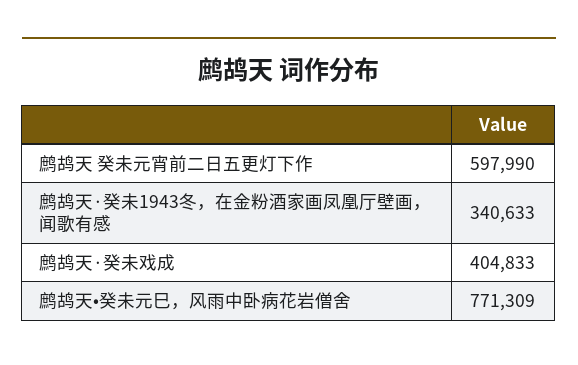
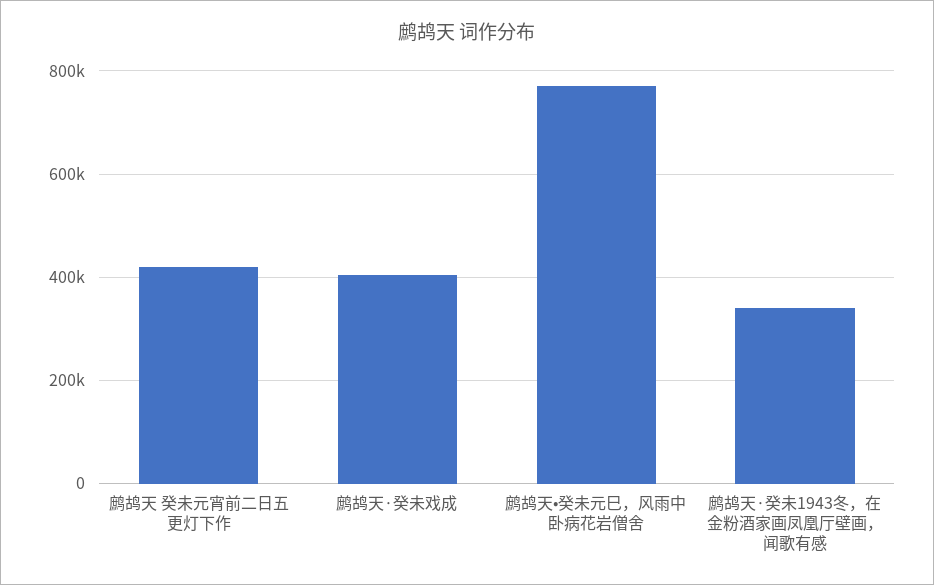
鹧鸪天 癸未元宵前二日五更灯下作: 597990 -> 420000

